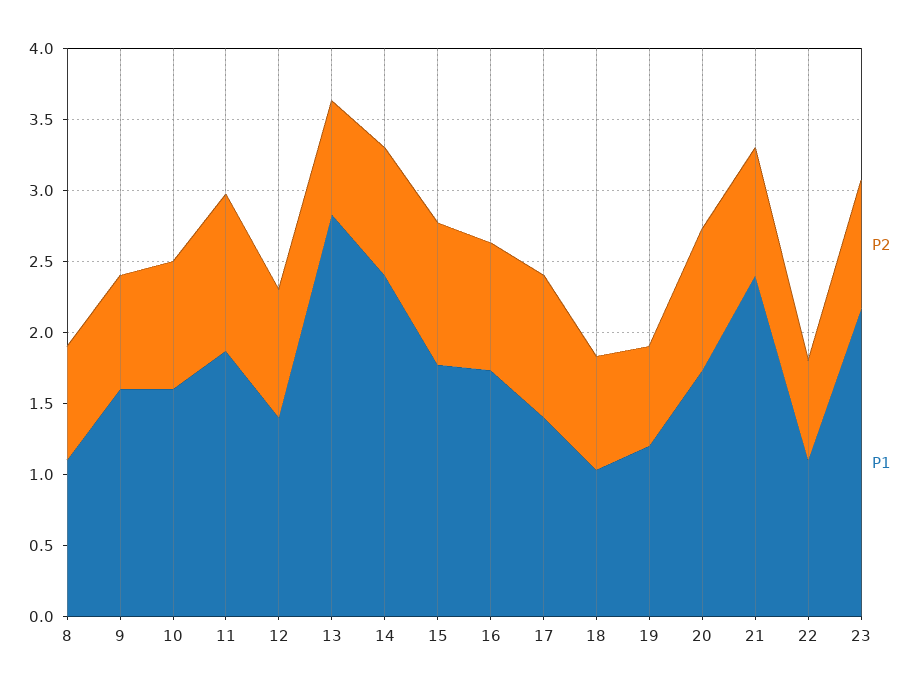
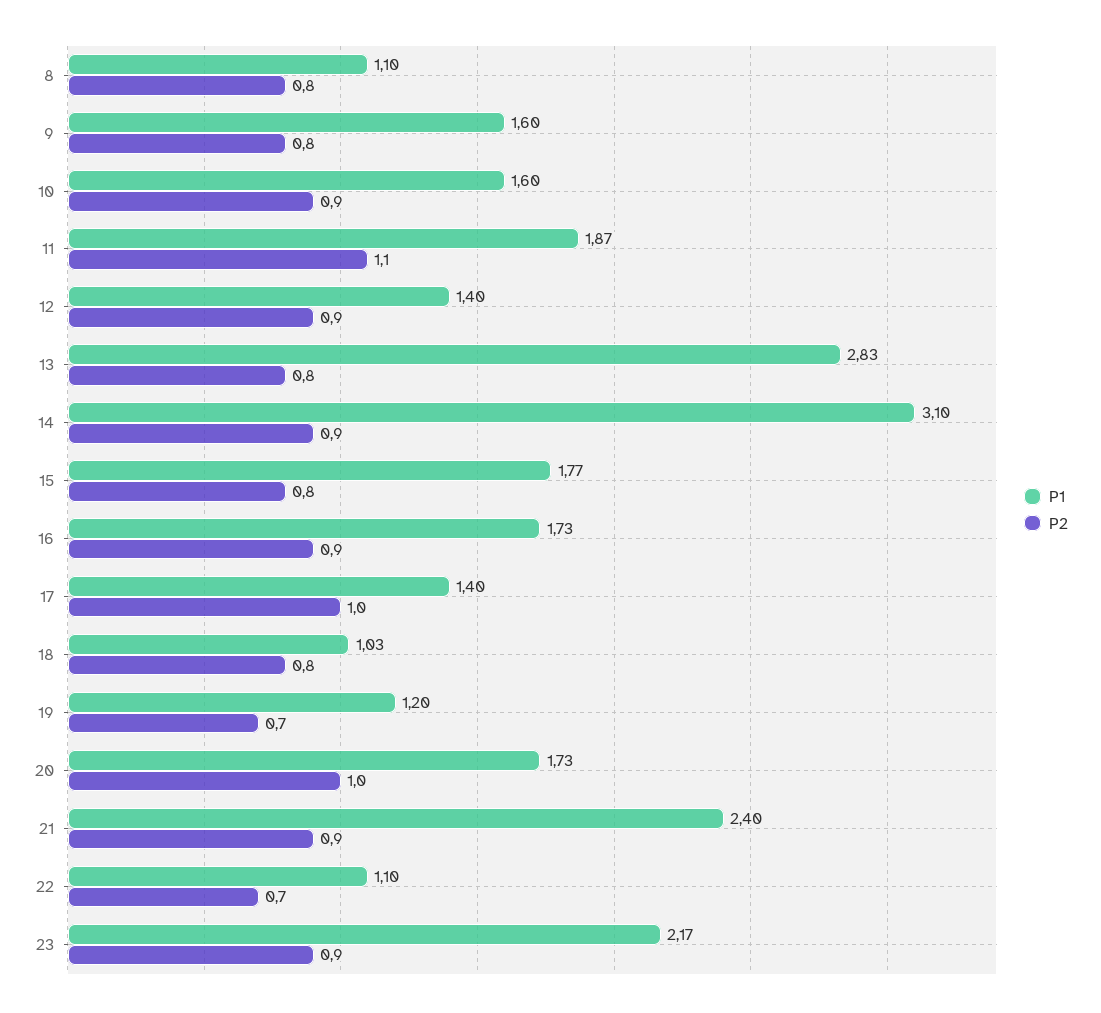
P1, 14: 2.4 -> 3.1
P2, 15: 1 -> 0.8

